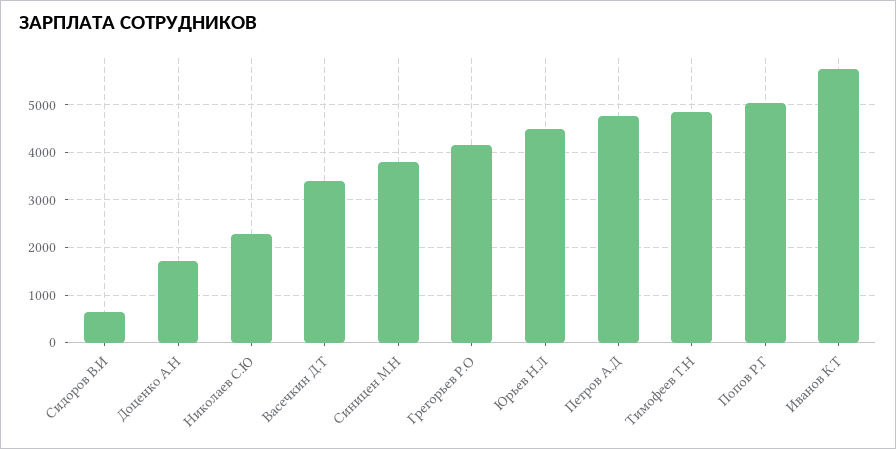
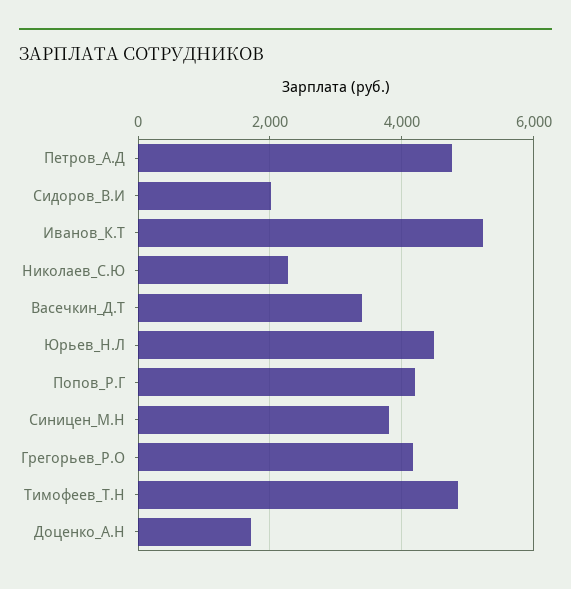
Сидоров В.И: 600 -> 2000
Попов Р.Г: 5000 -> 4200
Иванов К.Т: 5800 -> 5200

